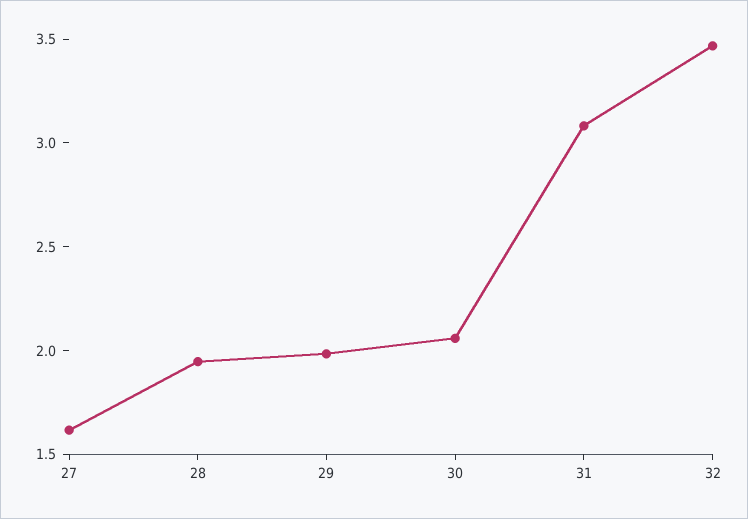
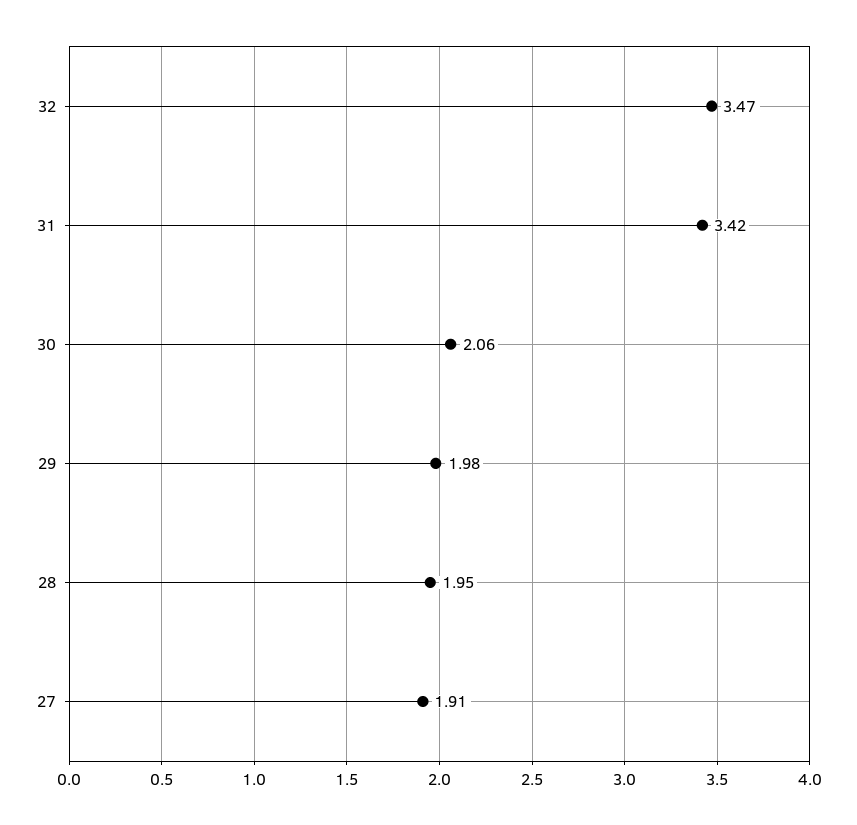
27: 1.6 -> 1.91
31: 3.1 -> 3.42

